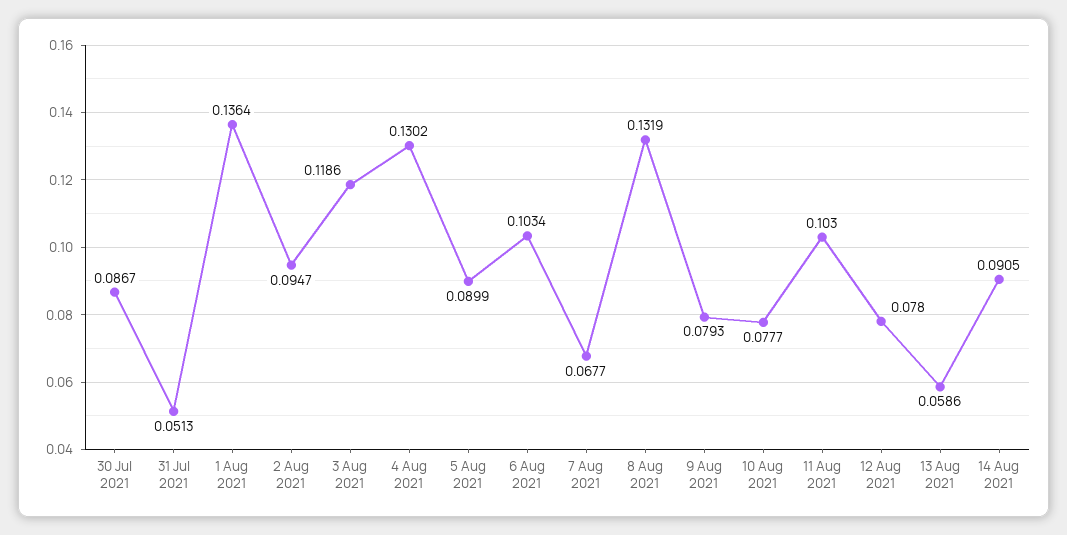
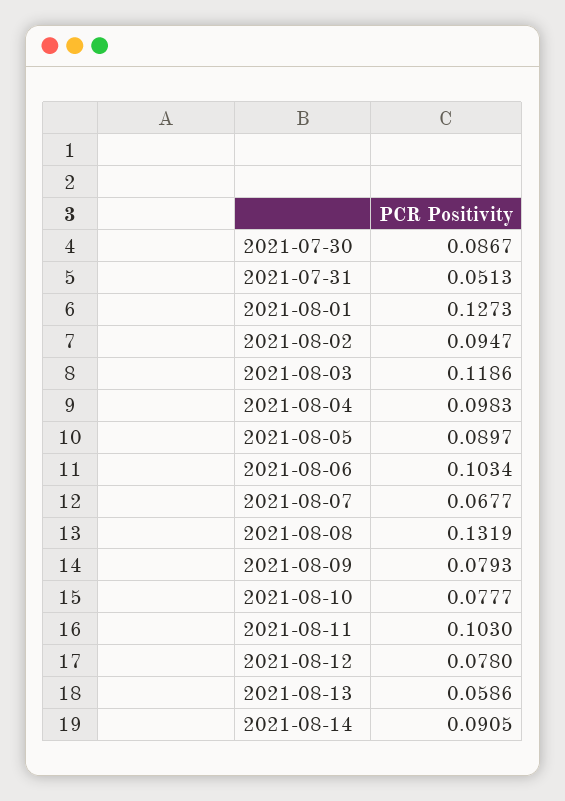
1 Aug 2021: 0.1364 -> 0.1273
4 Aug 2021: 0.1302 -> 0.0983
5 Aug 2021: 0.0899 -> 0.0897

